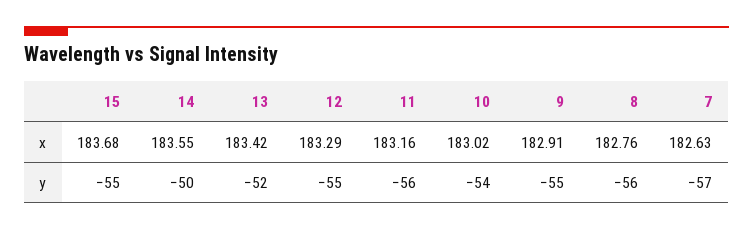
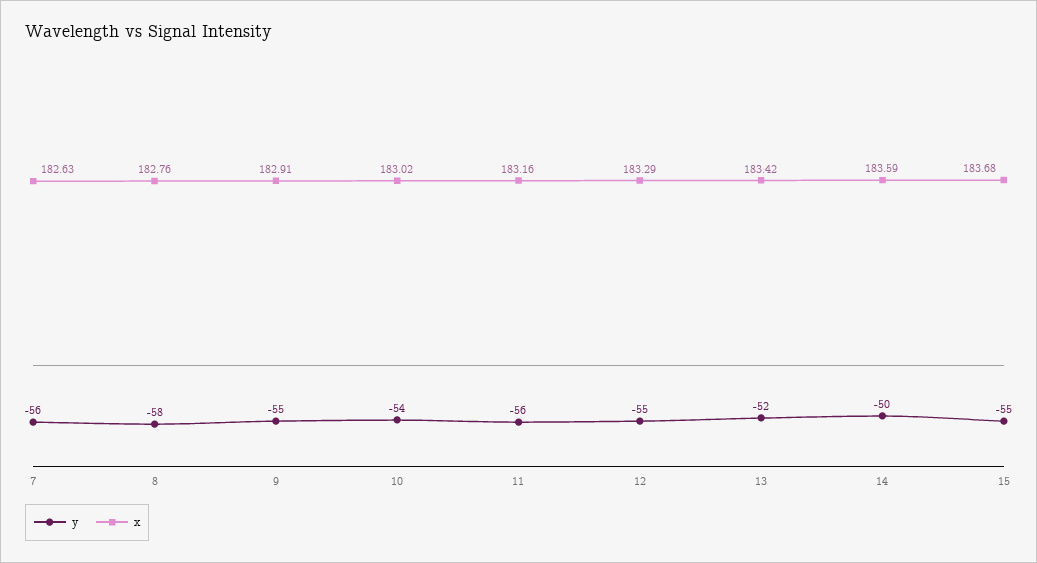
x, 14: 183.55 -> 183.59
y, 8: -56 -> -58
y, 7: -57 -> -56

